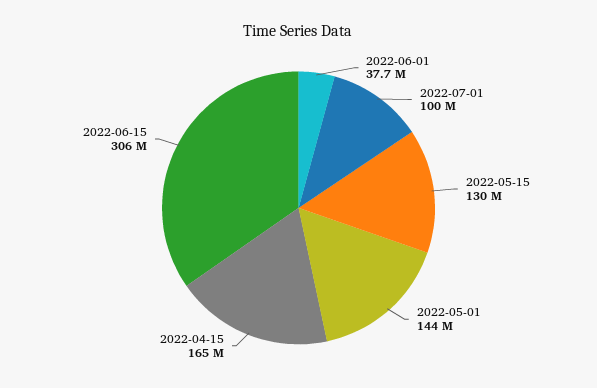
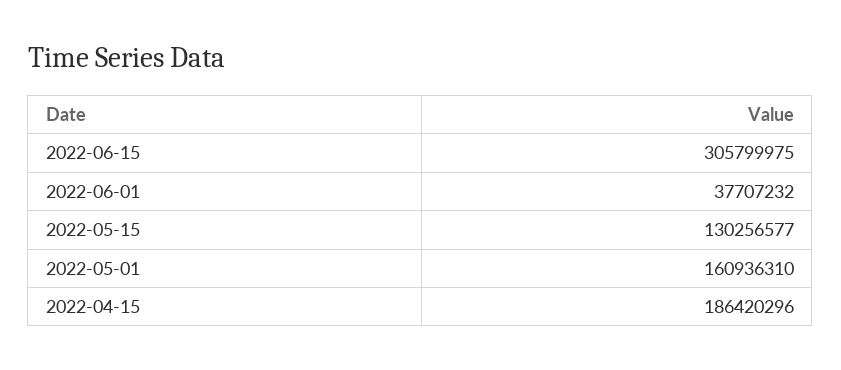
2022-07-01: 100000000 -> none
2022-05-01: 144000000 -> 160936310
2022-04-15: 165000000 -> 186420296

